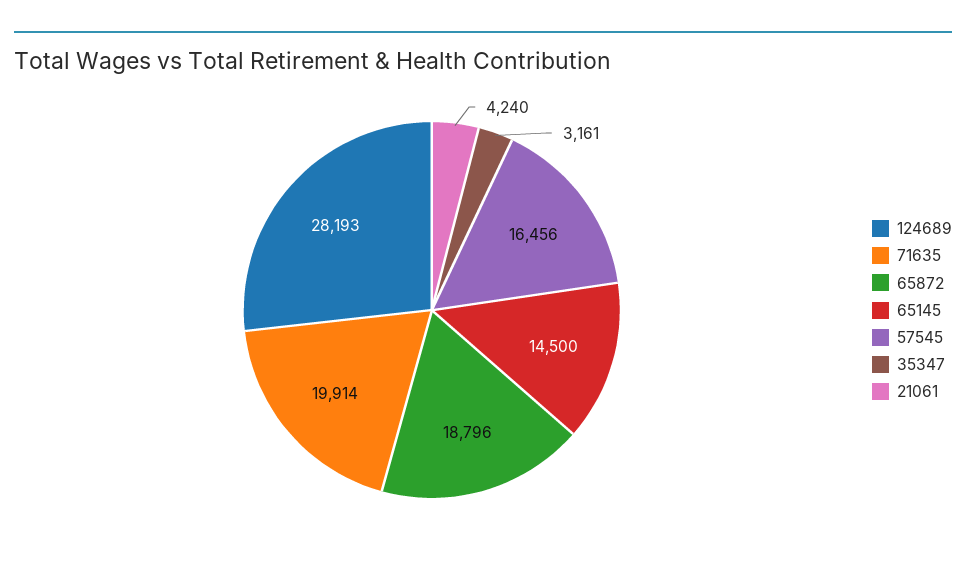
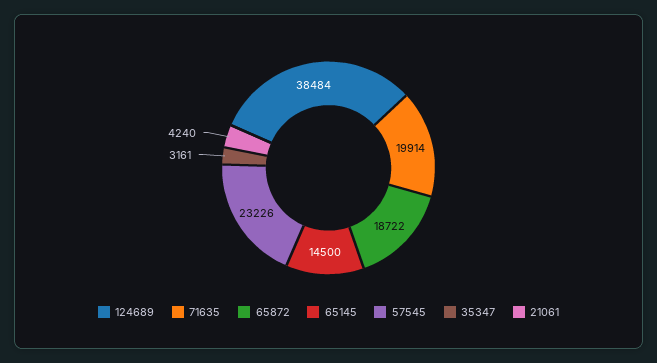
124689: 28193 -> 38484
65872: 18796 -> 18722
57545: 16456 -> 23226

